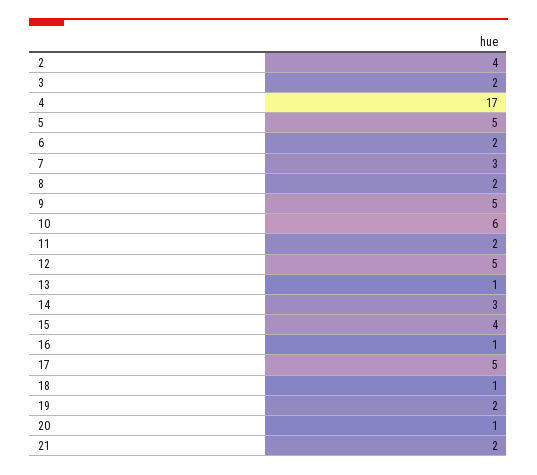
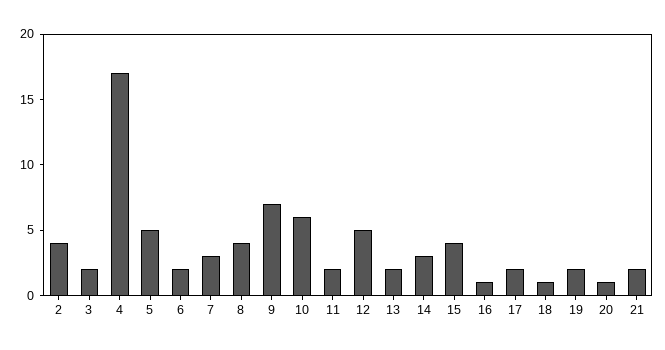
8: 2 -> 4
9: 5 -> 7
13: 1 -> 2
17: 5 -> 2

